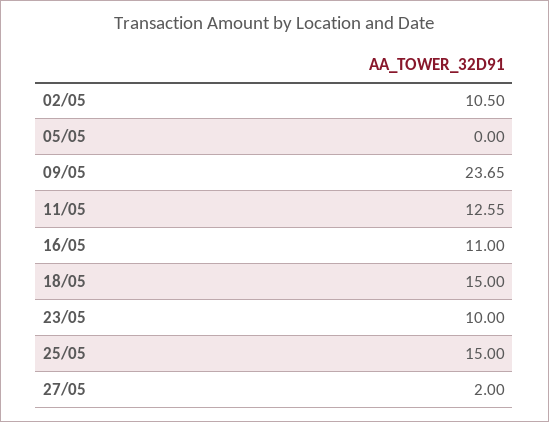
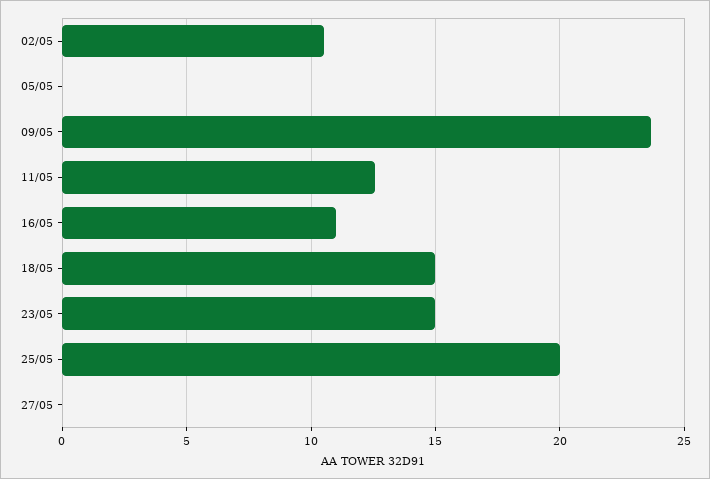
23/05: 10 -> 15
25/05: 15 -> 20
27/05: 2 -> 0

